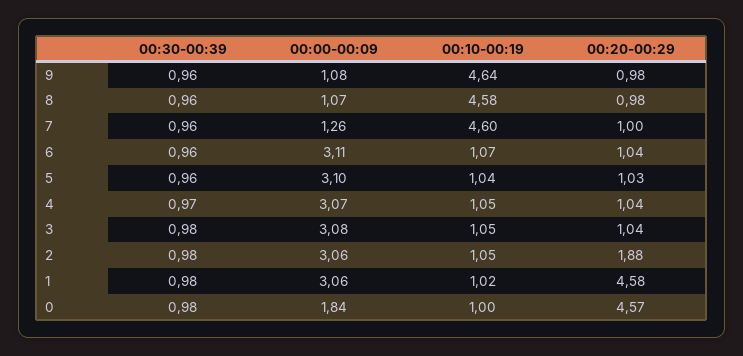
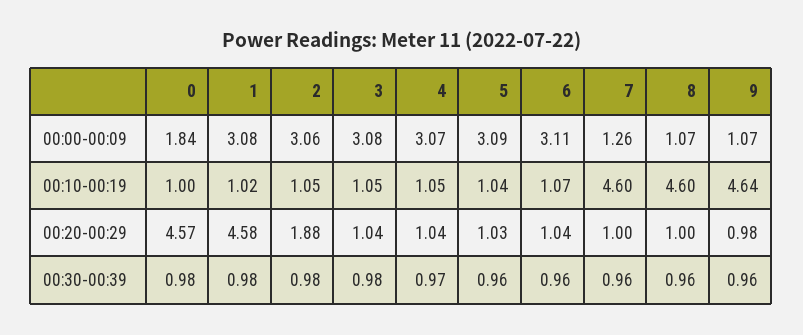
00:00-00:09, 9: 1.08 -> 1.07
00:10-00:19, 8: 4.58 -> 4.6
00:20-00:29, 8: 0.98 -> 1
00:00-00:09, 5: 3.1 -> 3.09
00:00-00:09, 1: 3.06 -> 3.08

